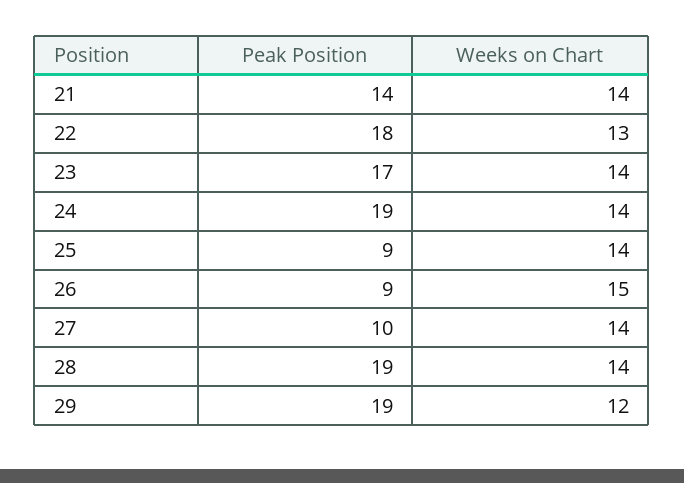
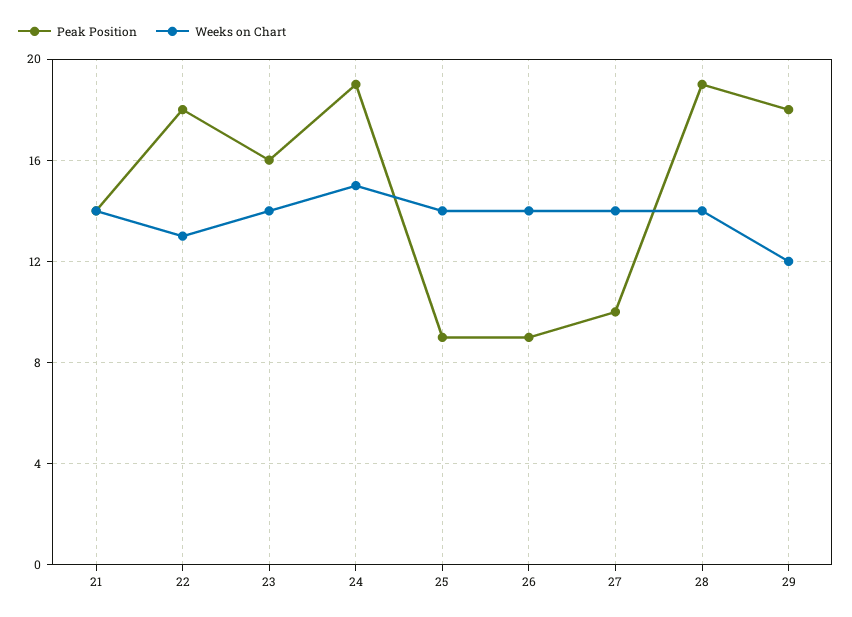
Peak Position, 23: 17 -> 16
Weeks on Chart, 24: 14 -> 15
Weeks on Chart, 26: 15 -> 14
Peak Position, 29: 19 -> 18

